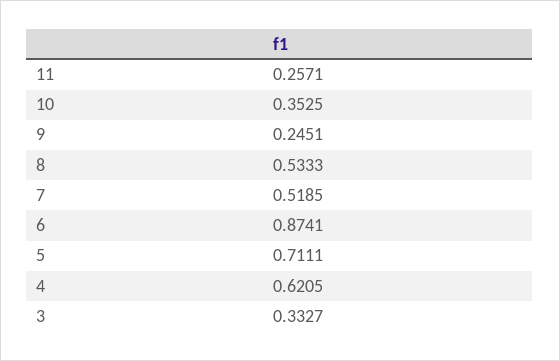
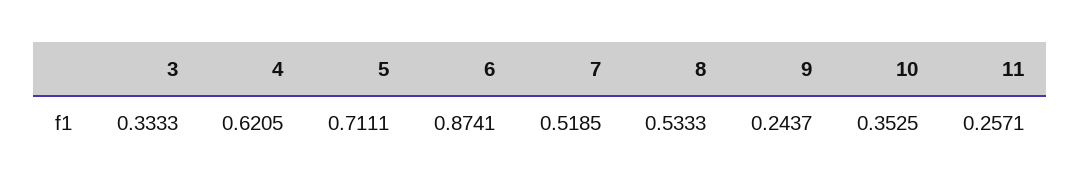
9: 0.2451 -> 0.2437
3: 0.3327 -> 0.3333

